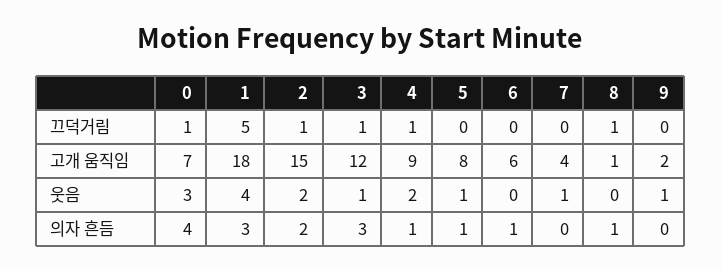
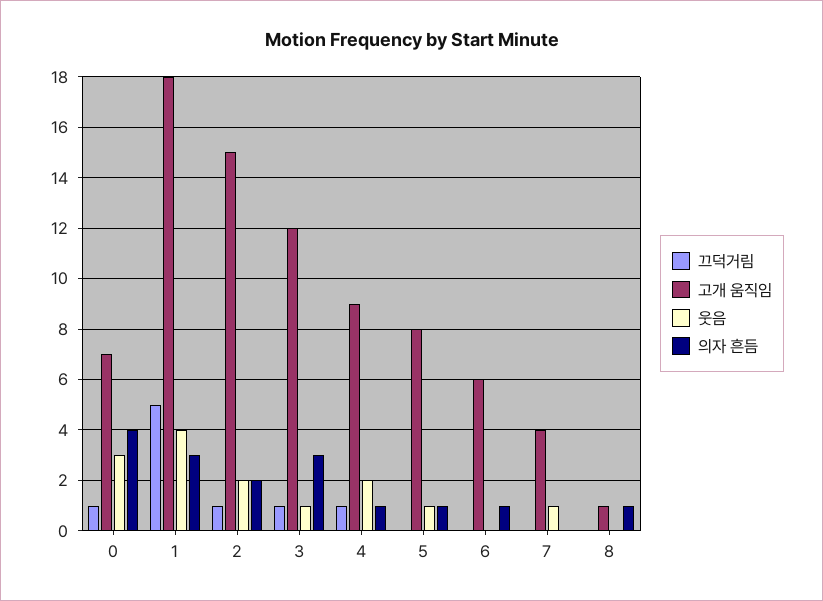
끄덕거림, 8: 1 -> 0
끄덕거림, 9: 0 -> none
고개 움직임, 9: 2 -> none
웃음, 9: 1 -> none
의자 흔듬, 9: 0 -> none

